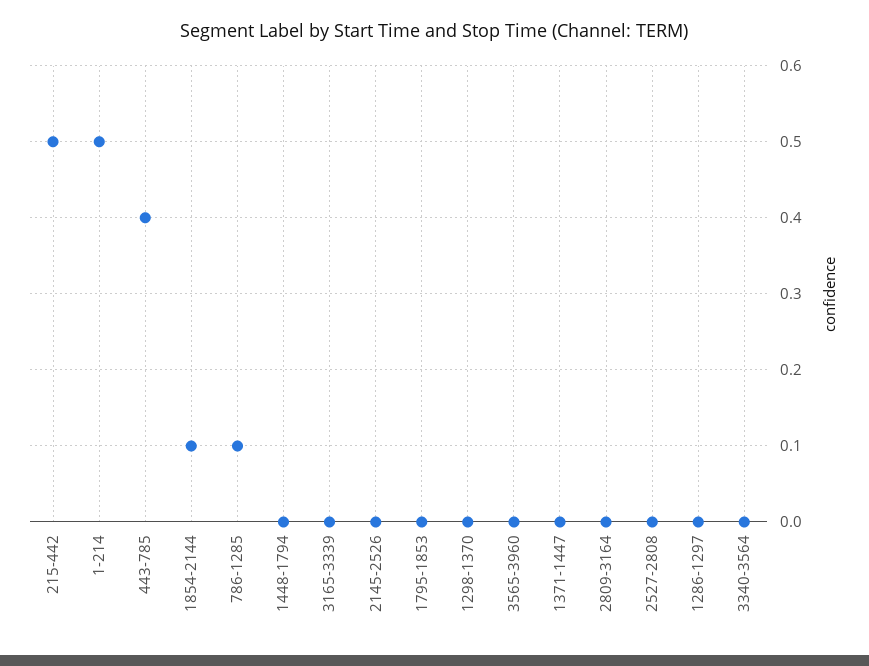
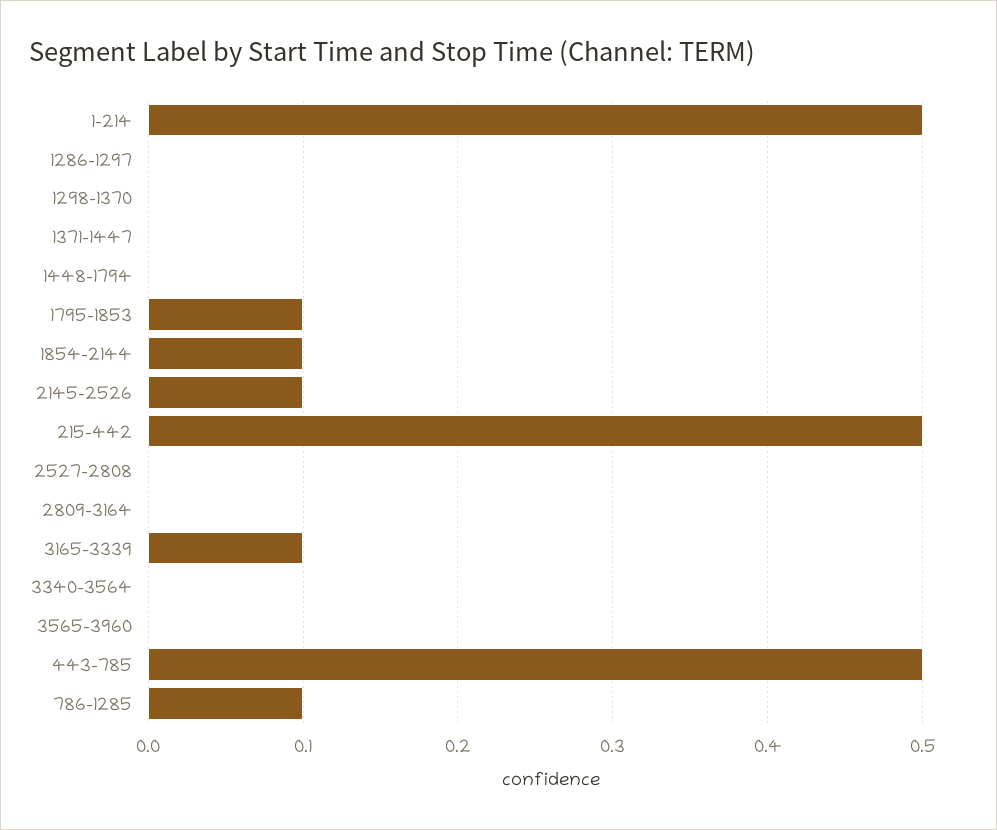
443-785: 0.4 -> 0.5
3165-3339: 0 -> 0.1
2145-2526: 0 -> 0.1
1795-1853: 0 -> 0.1

